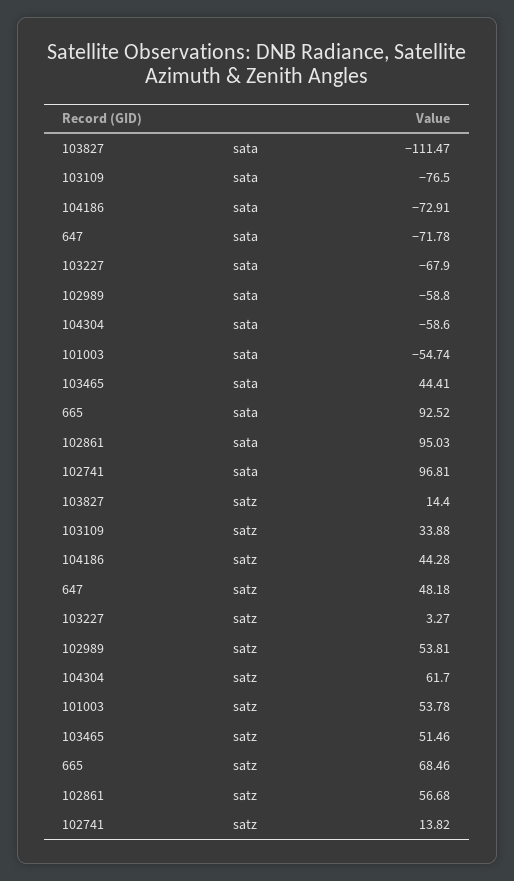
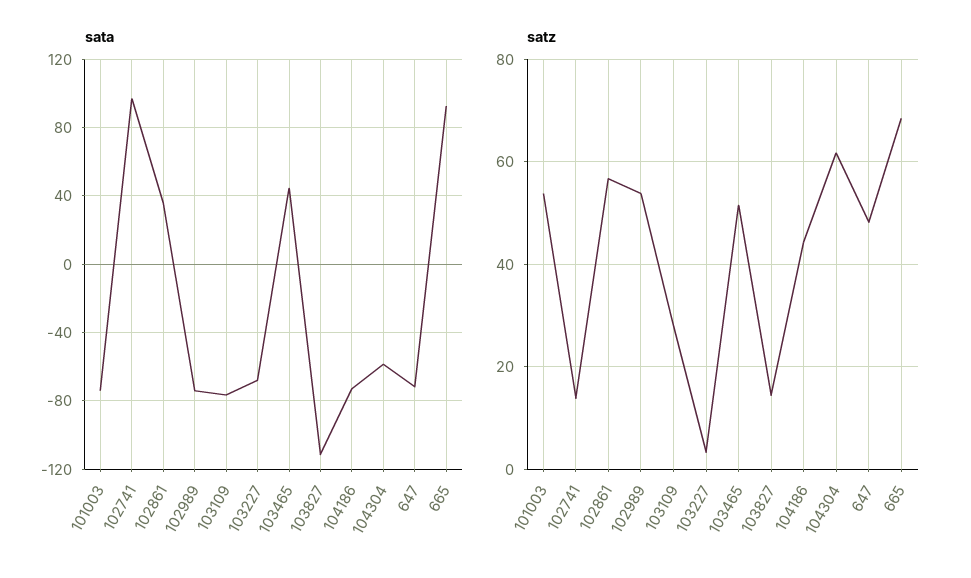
sata, 102989: -58.8 -> -75
sata, 101003: -54.74 -> -75
sata, 102861: 95.03 -> 35
satz, 103109: 33.88 -> 28

